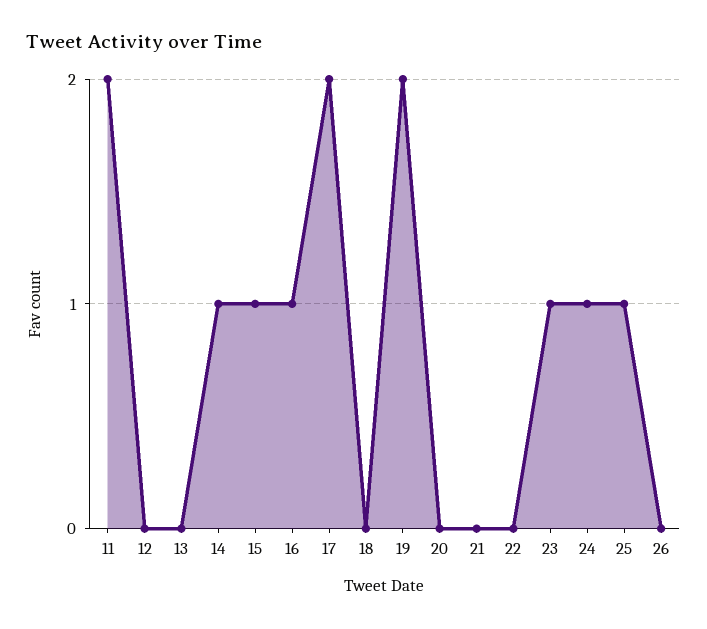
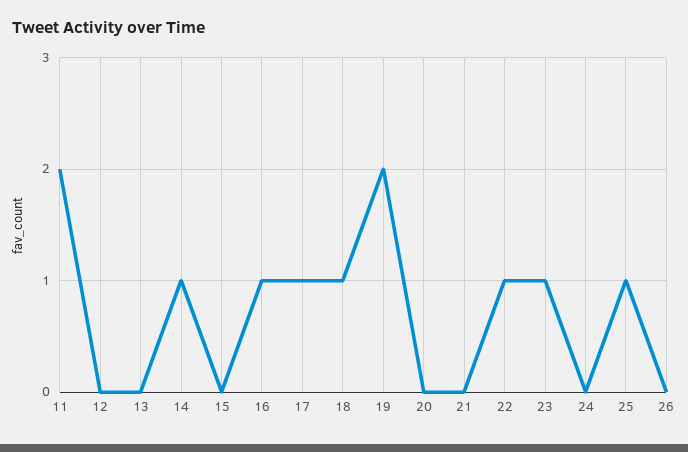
15: 1 -> 0
17: 2 -> 1
18: 0 -> 1
22: 0 -> 1
24: 1 -> 0

